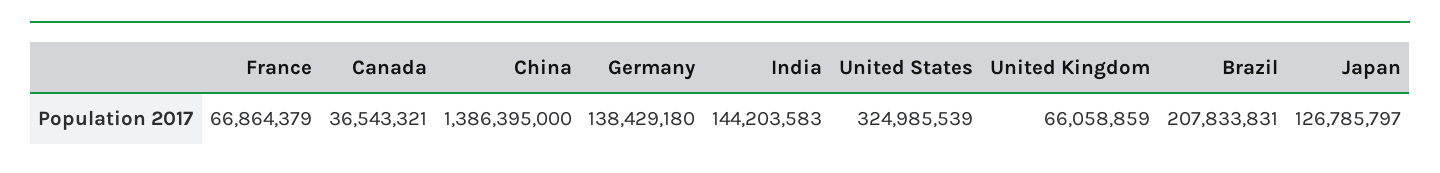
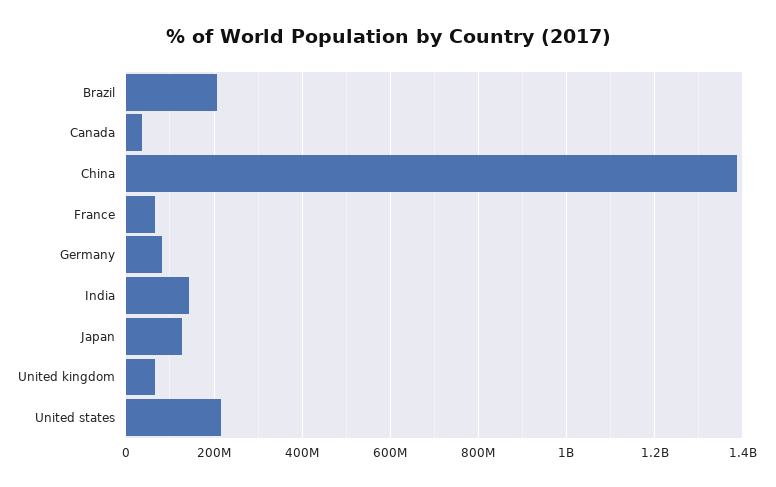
Germany: 138429180 -> 80000000
United States: 324985539 -> 220000000

